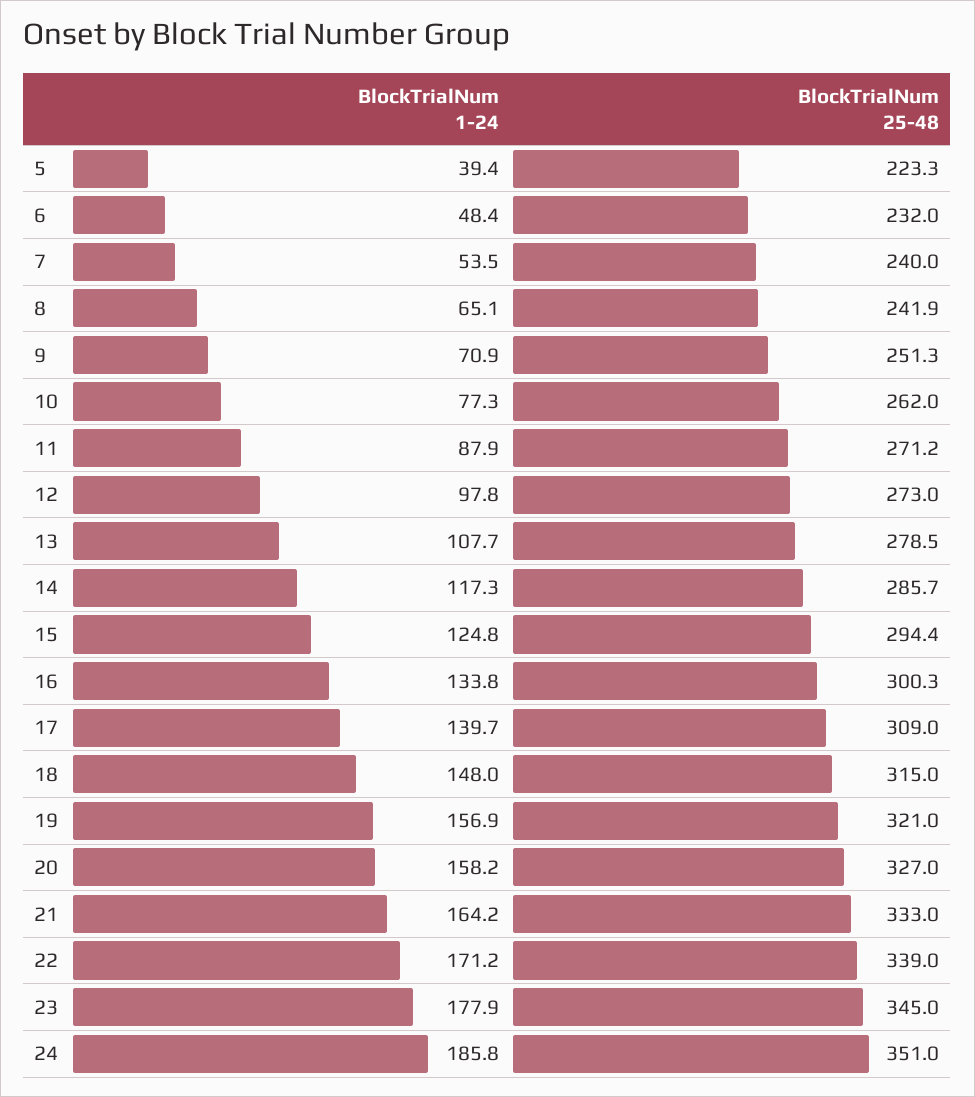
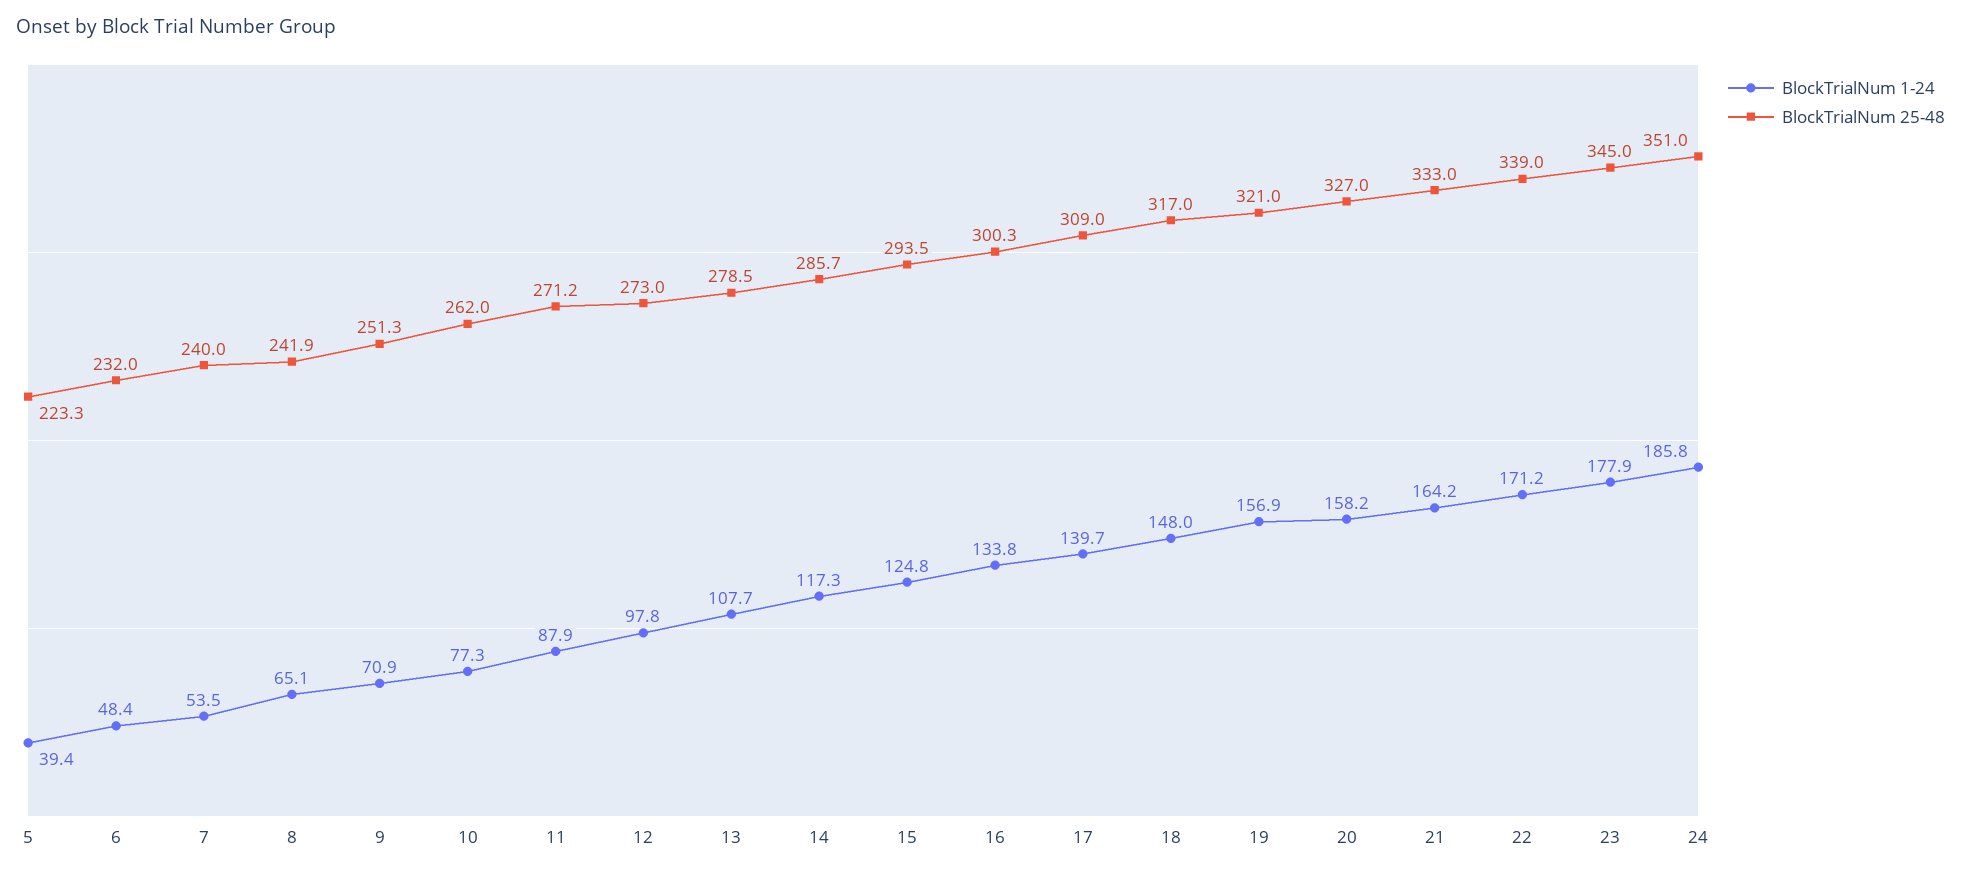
BlockTrialNum 25-48, 15: 294.4 -> 293.5
BlockTrialNum 25-48, 18: 315 -> 317

